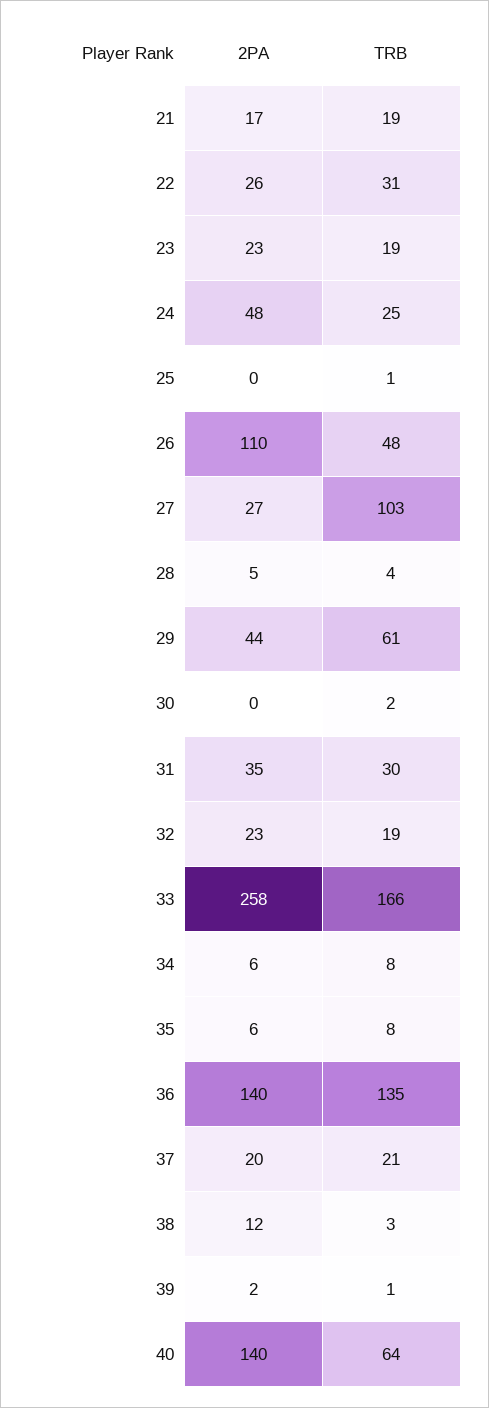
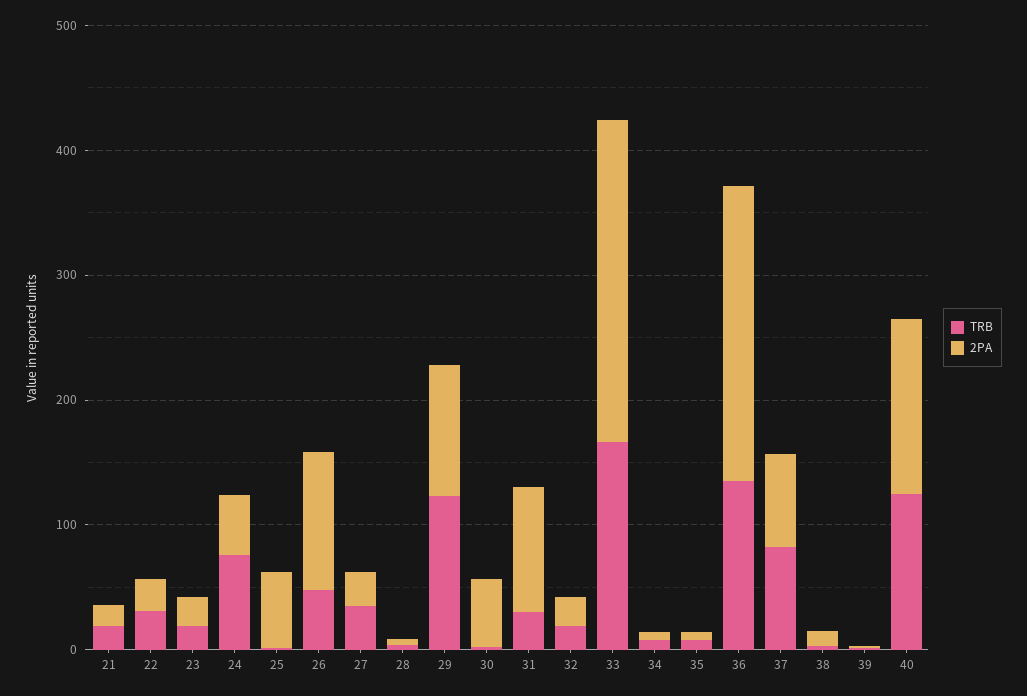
TRB, 24: 25 -> 80
2PA, 25: 0 -> 60
TRB, 27: 103 -> 40
2PA, 29: 44 -> 100
TRB, 29: 61 -> 120
2PA, 30: 0 -> 60
2PA, 31: 35 -> 100
2PA, 36: 140 -> 240
2PA, 37: 20 -> 80
TRB, 37: 21 -> 80
TRB, 40: 64 -> 120

